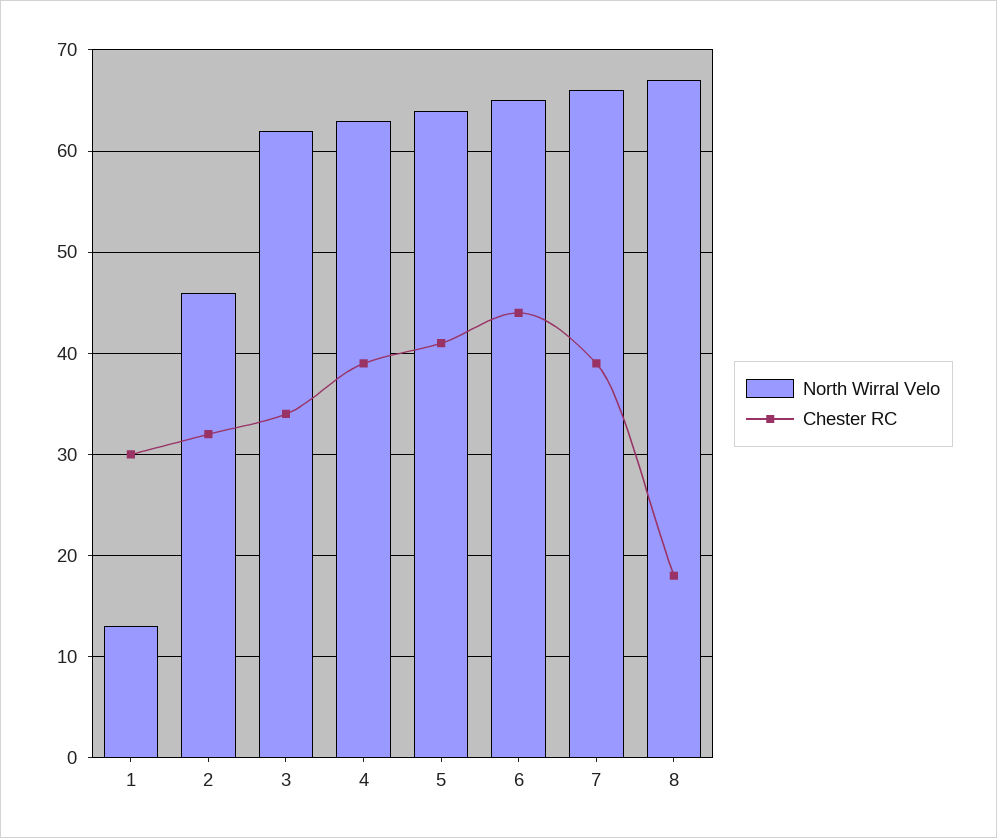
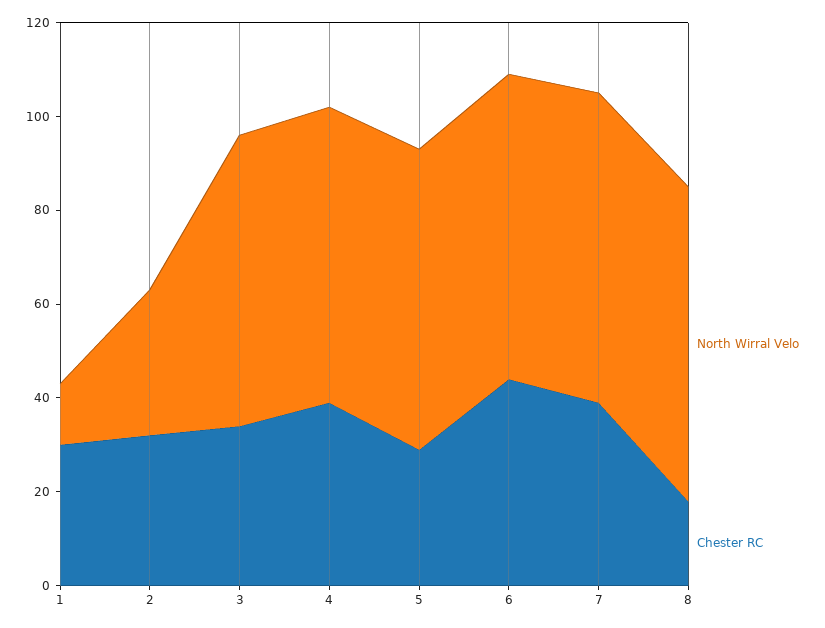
North Wirral Velo, 2: 46 -> 30
Chester RC, 5: 41 -> 30

